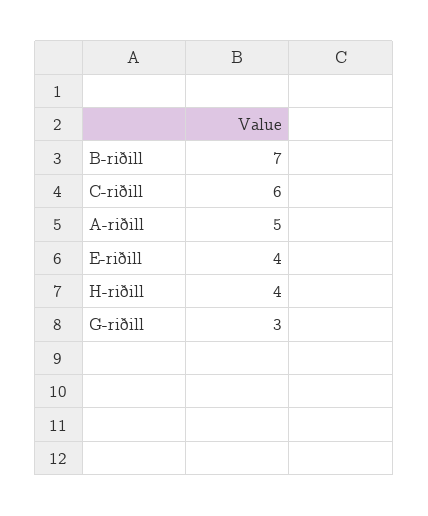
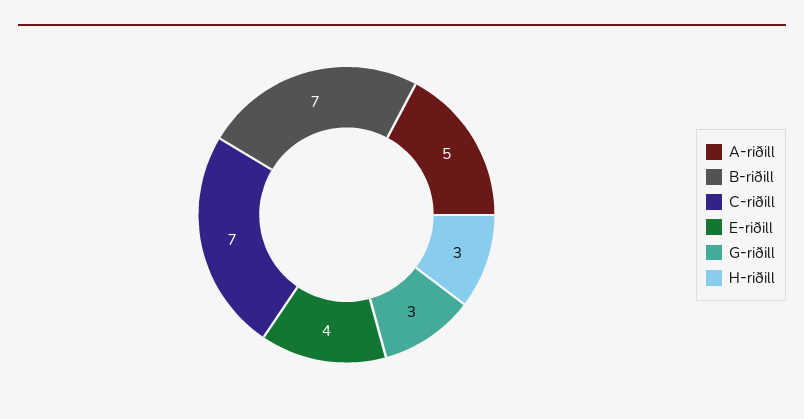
C-riðill: 6 -> 7
H-riðill: 4 -> 3

